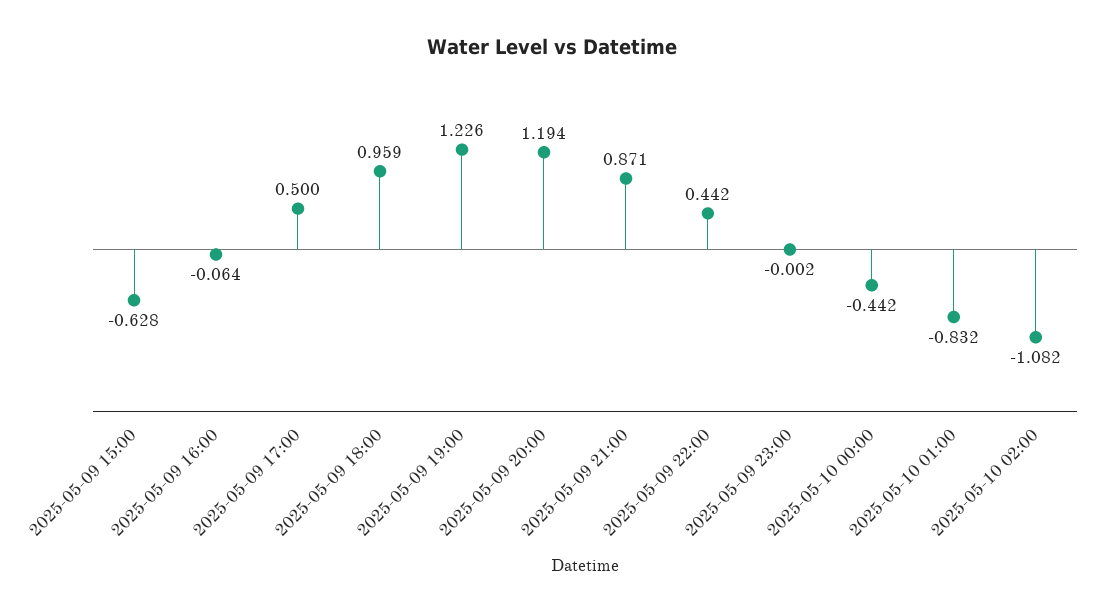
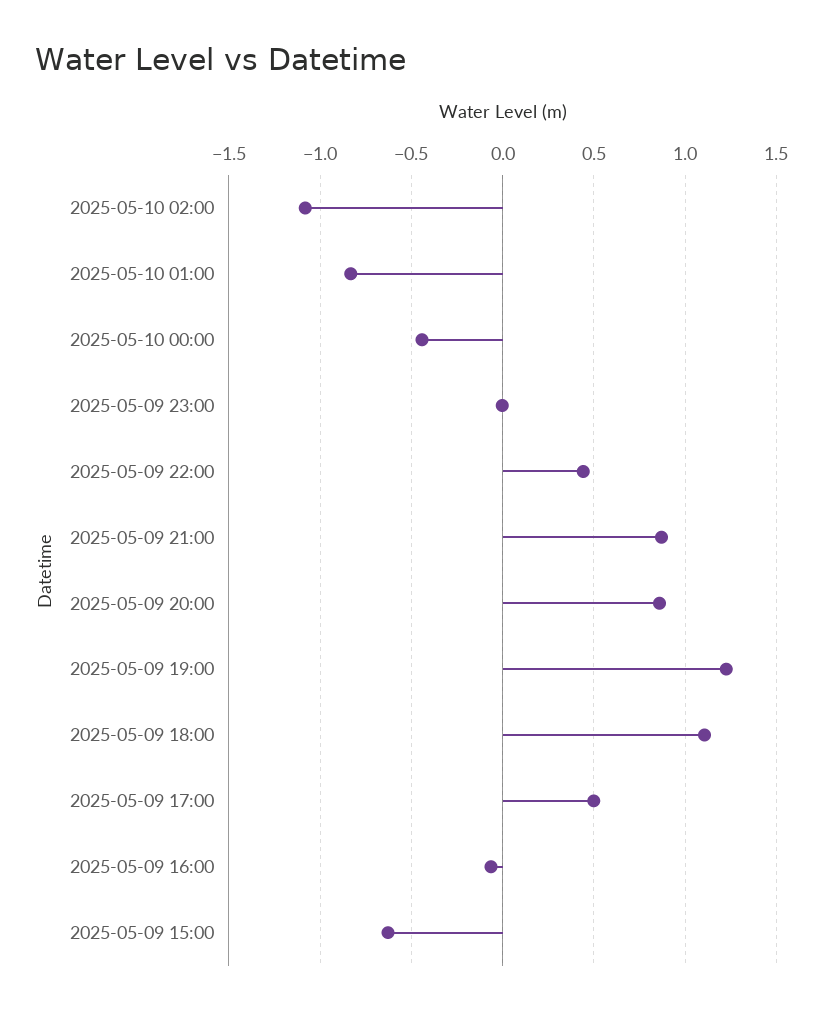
2025-05-09 18:00: 0.959 -> 1.1
2025-05-09 20:00: 1.194 -> 0.85

